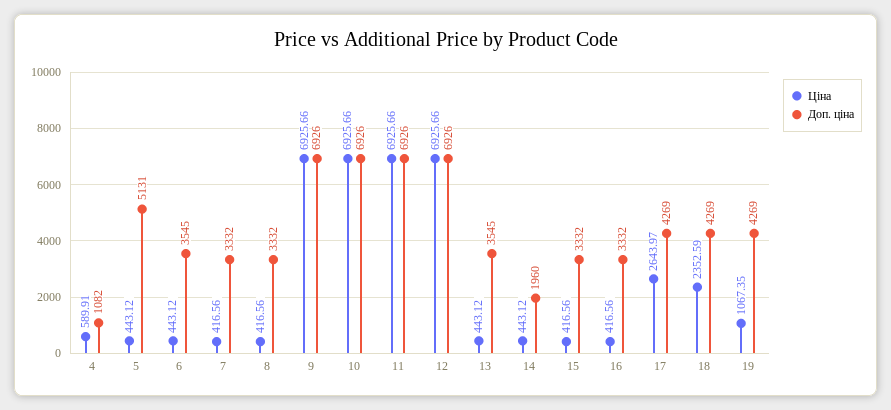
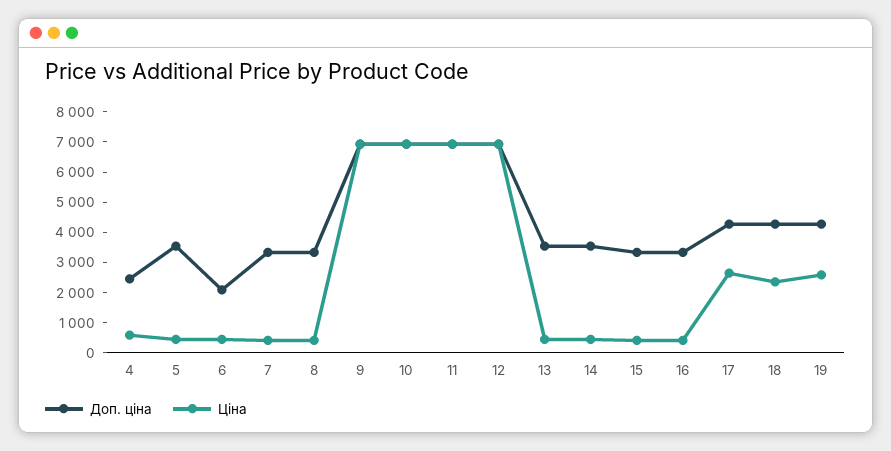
Доп. ціна, 4: 1082 -> 2500
Доп. ціна, 5: 5131 -> 3500
Доп. ціна, 6: 3545 -> 2000
Доп. ціна, 14: 1960 -> 3500
Ціна, 19: 1067.35 -> 2500

